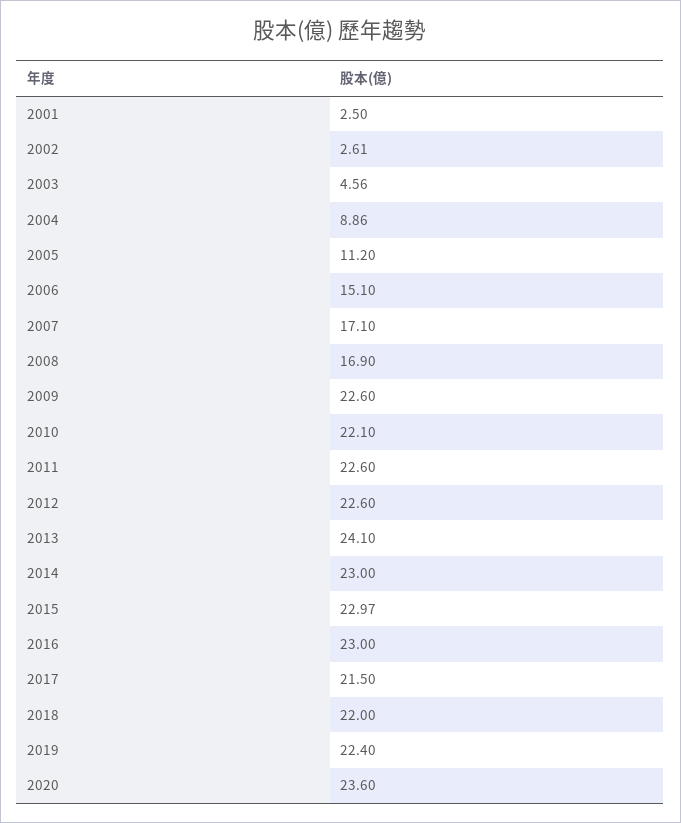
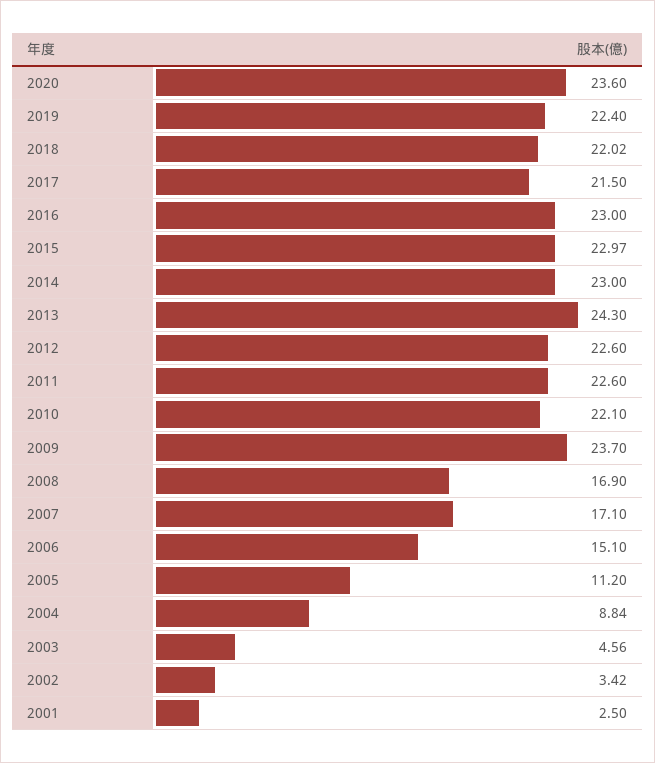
2002: 2.61 -> 3.42
2004: 8.86 -> 8.84
2009: 22.6 -> 23.7
2013: 24.1 -> 24.3
2018: 22 -> 22.02

